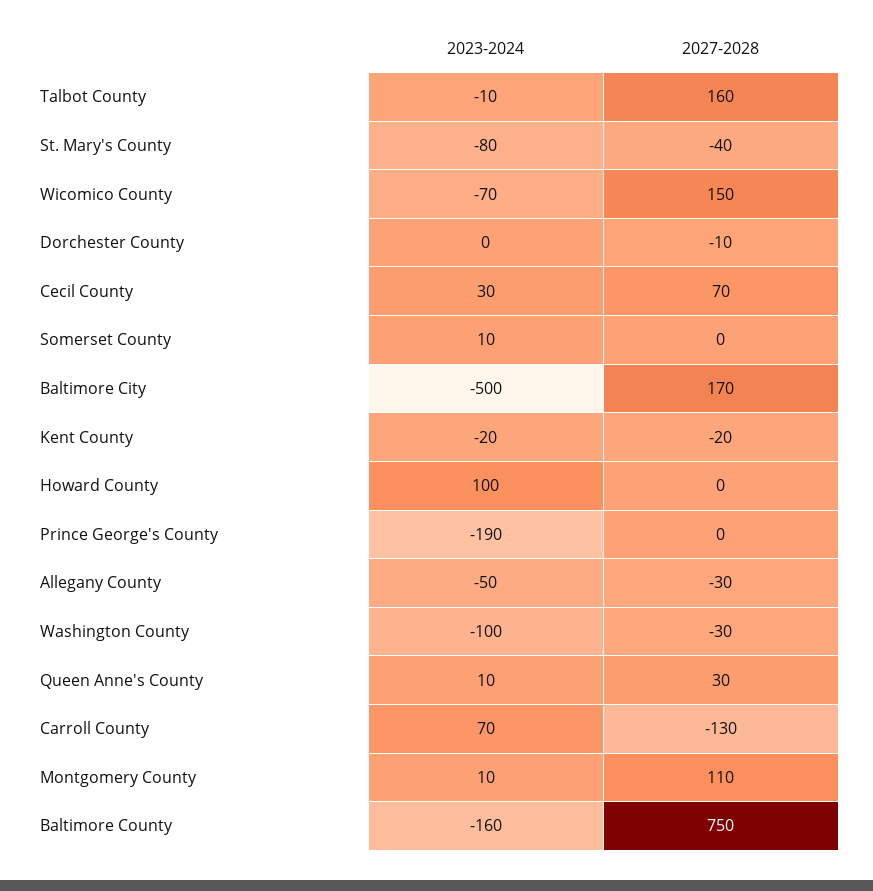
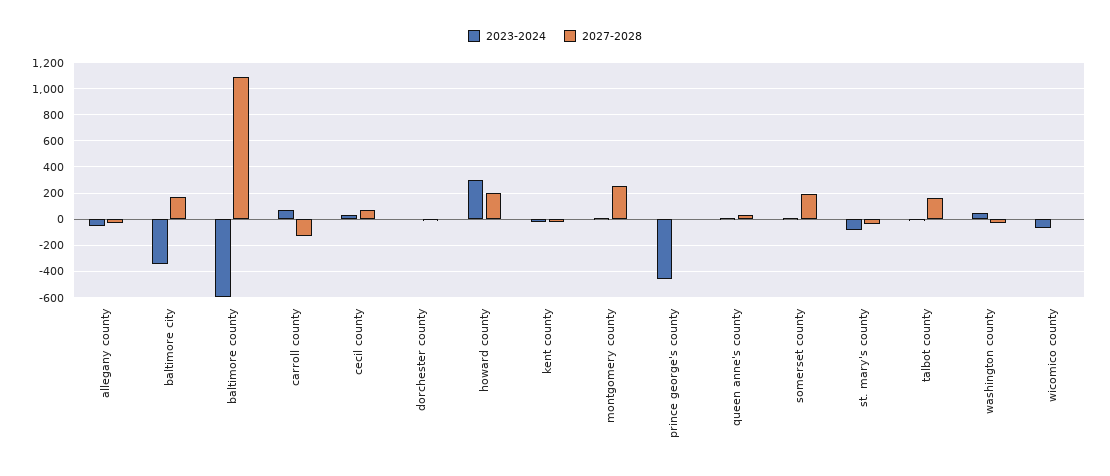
2027-2028, Wicomico County: 150 -> 0
2027-2028, Somerset County: 0 -> 200
2023-2024, Baltimore City: -500 -> -350
2023-2024, Howard County: 100 -> 300
2027-2028, Howard County: 0 -> 200
2023-2024, Prince George's County: -190 -> -450
2023-2024, Washington County: -100 -> 50
2027-2028, Montgomery County: 110 -> 250
2023-2024, Baltimore County: -160 -> -600
2027-2028, Baltimore County: 750 -> 1100

